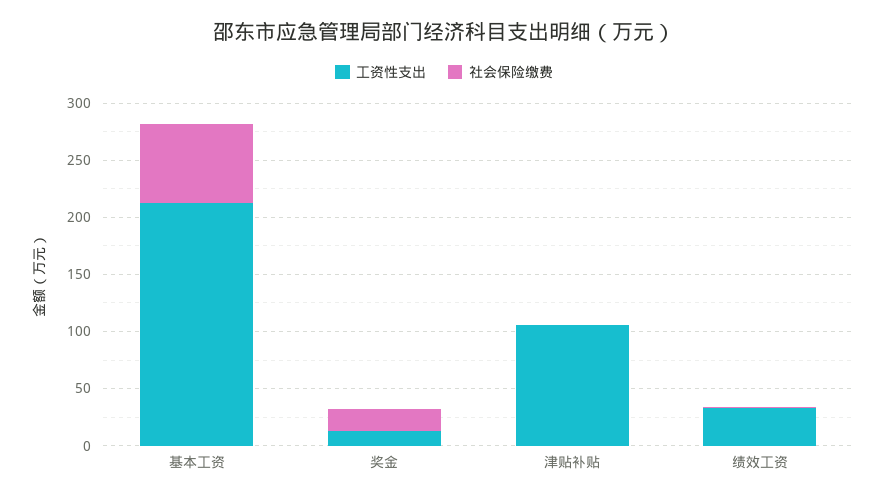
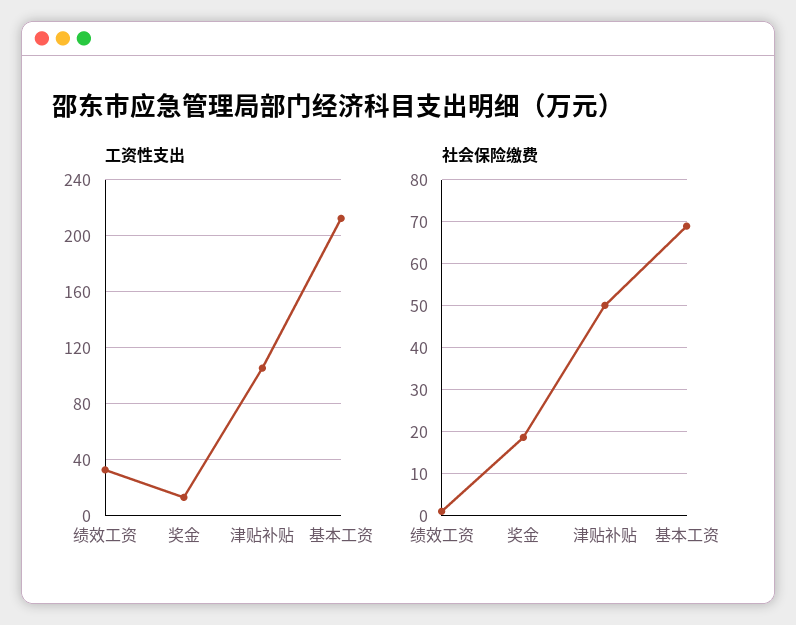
社会保险缴费, 津贴补贴: 0 -> 50

